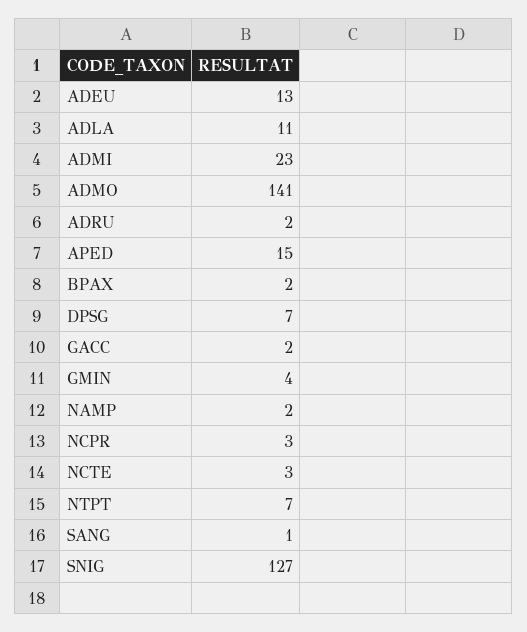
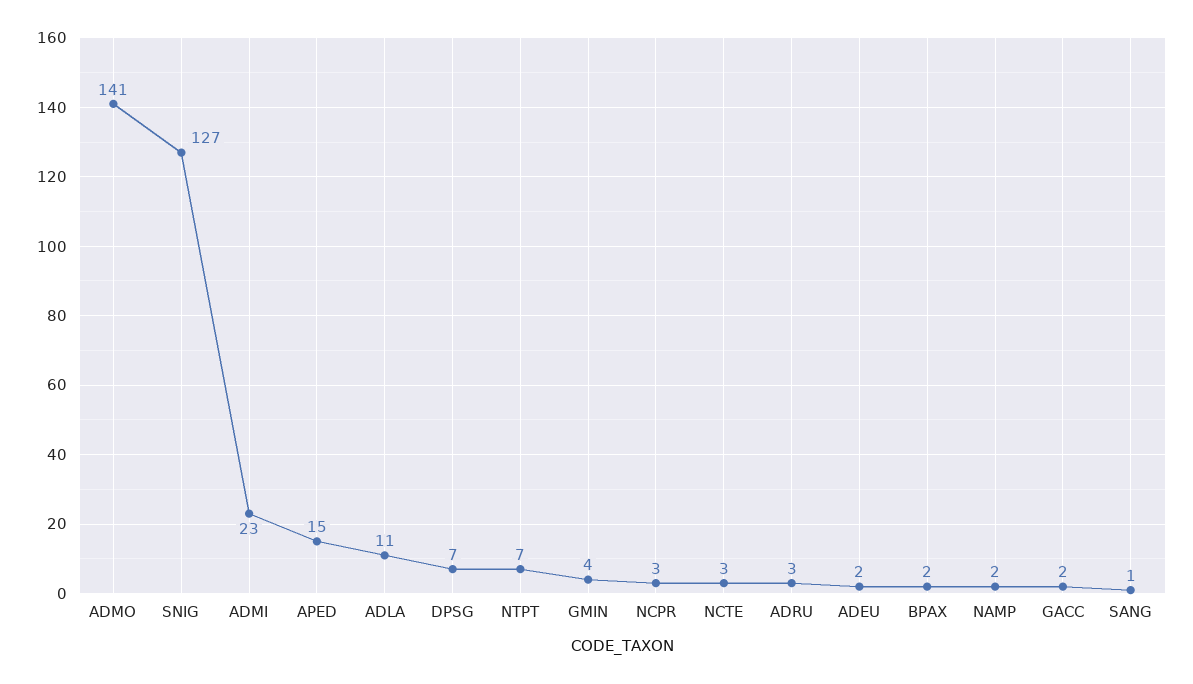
ADEU: 13 -> 2
ADRU: 2 -> 3

